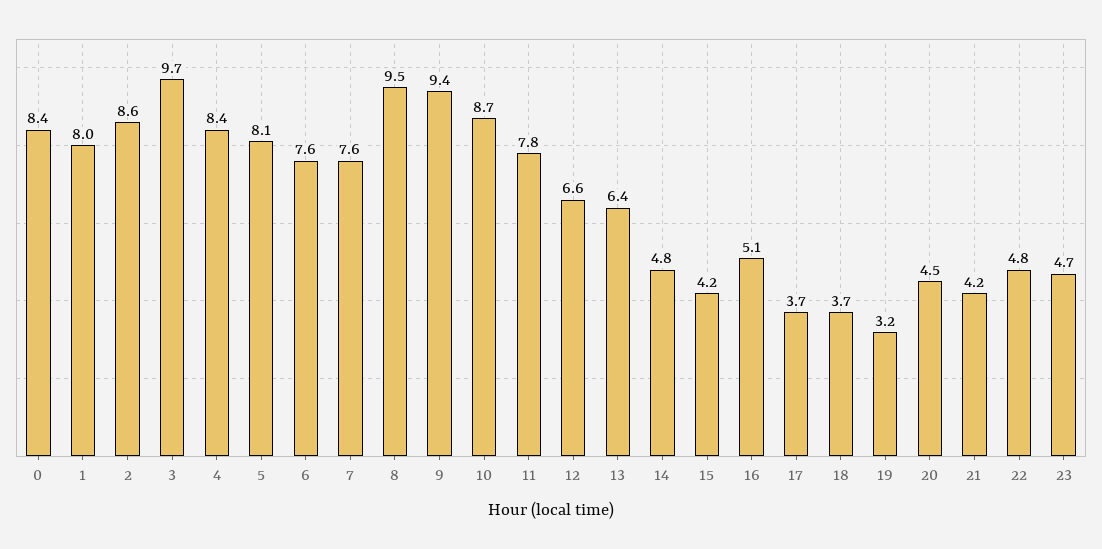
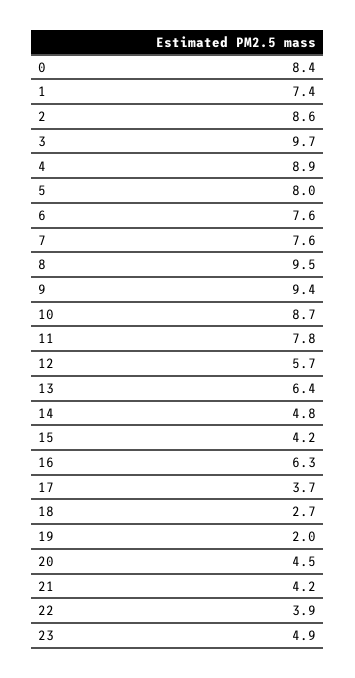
1: 8 -> 7.4
4: 8.4 -> 8.9
5: 8.1 -> 8
12: 6.6 -> 5.7
16: 5.1 -> 6.3
18: 3.7 -> 2.7
19: 3.2 -> 2
22: 4.8 -> 3.9
23: 4.7 -> 4.9

